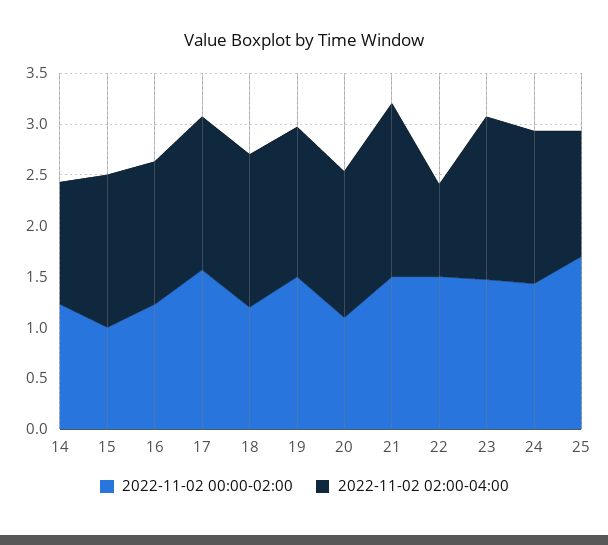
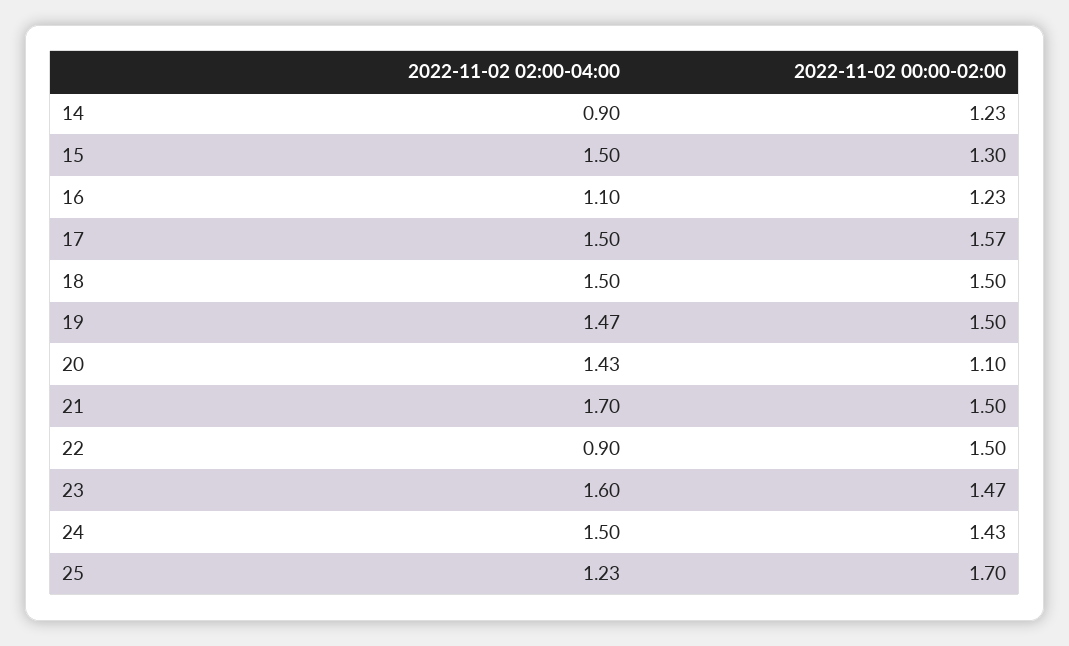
2022-11-02 02:00-04:00, 14: 1.2 -> 0.9
2022-11-02 00:00-02:00, 15: 1 -> 1.3
2022-11-02 02:00-04:00, 16: 1.4 -> 1.1
2022-11-02 00:00-02:00, 18: 1.2 -> 1.5

